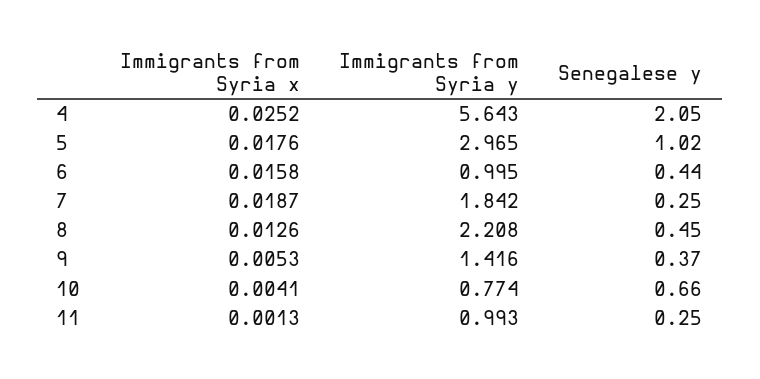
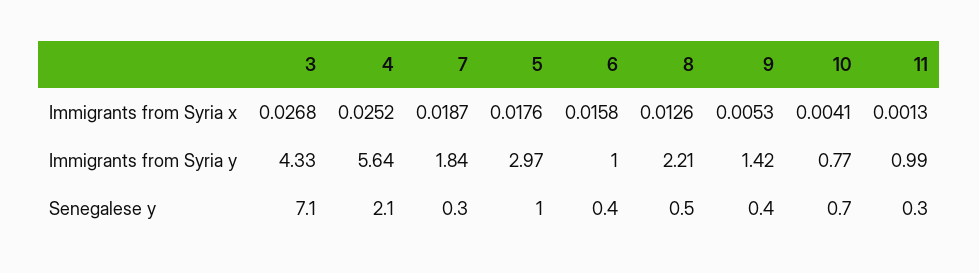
Immigrants from Syria x, 3: none -> 0.0268
Immigrants from Syria y, 3: none -> 4.33
Senegalese y, 3: none -> 7.1

